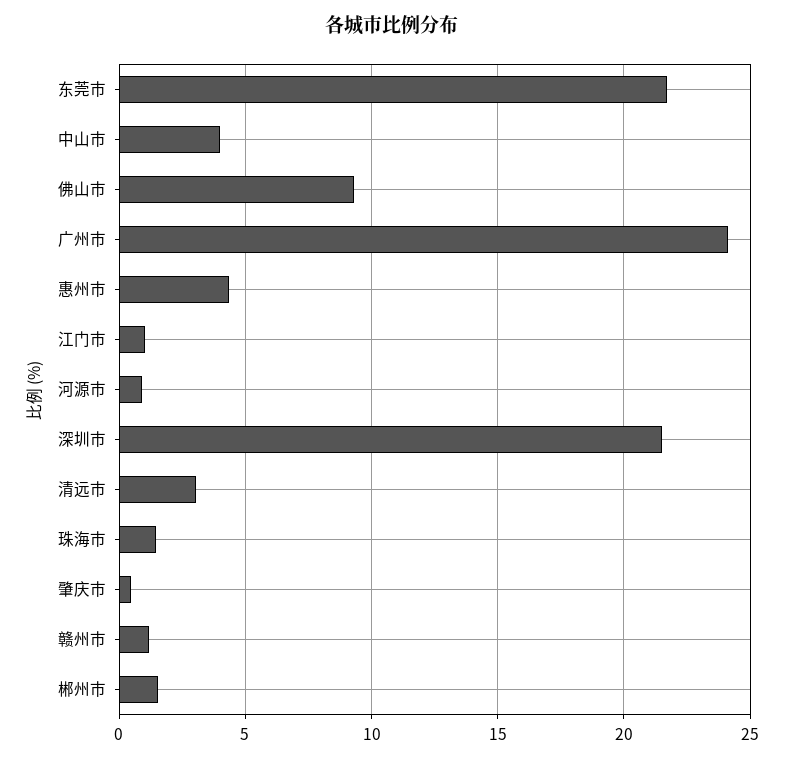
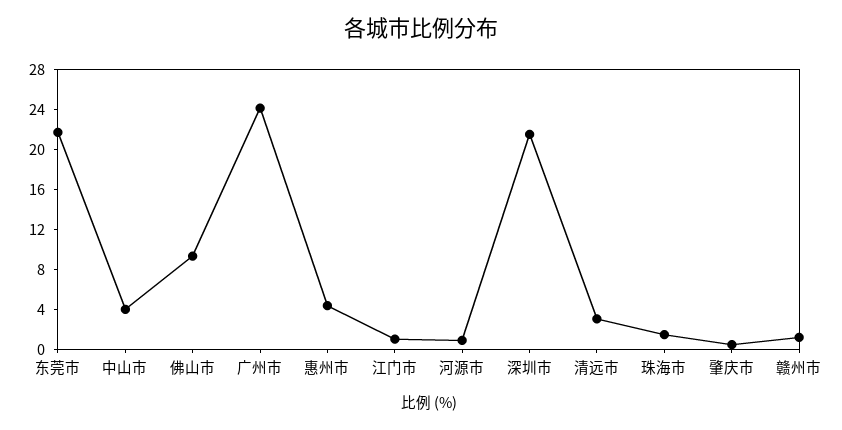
郴州市: 1.5 -> none

